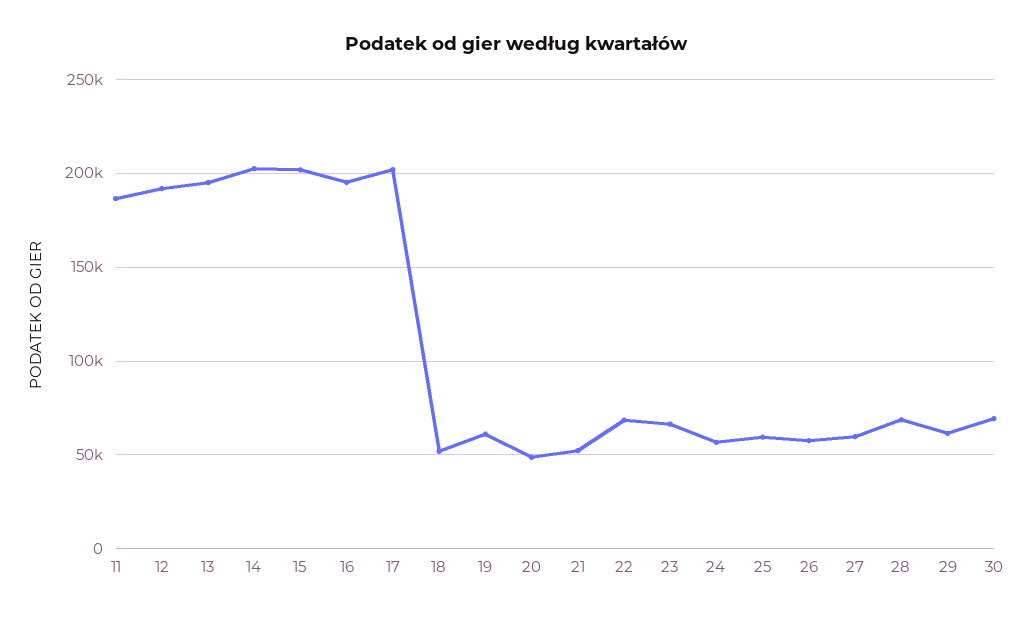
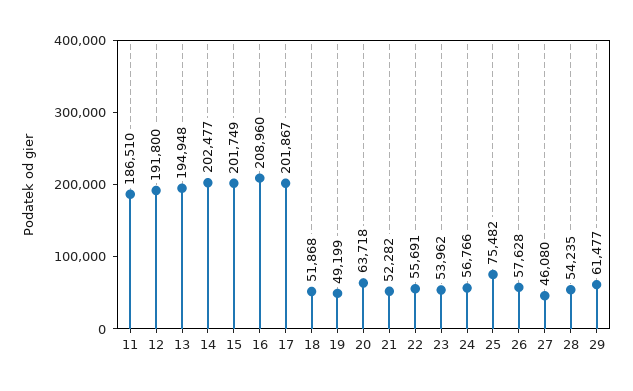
16: 195000 -> 208960
19: 60000 -> 49199
20: 50000 -> 63718
22: 70000 -> 55691
23: 65000 -> 53962
25: 60000 -> 75482
27: 60000 -> 46080
28: 70000 -> 54235
30: 70000 -> none

